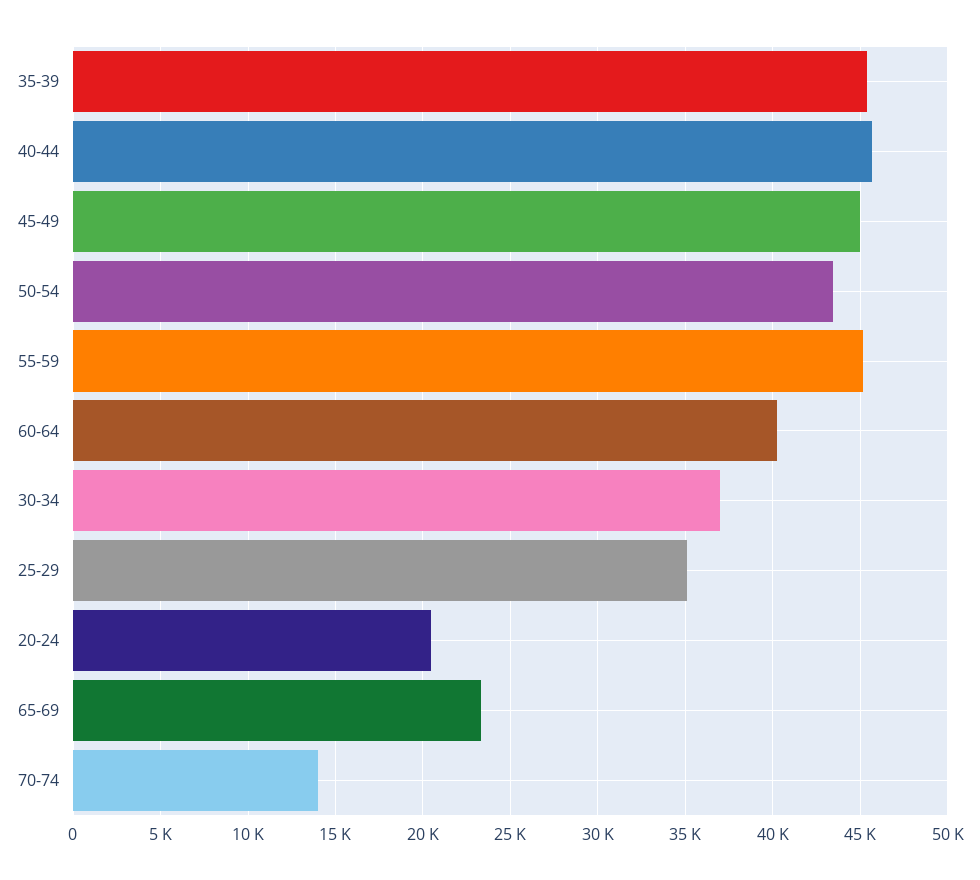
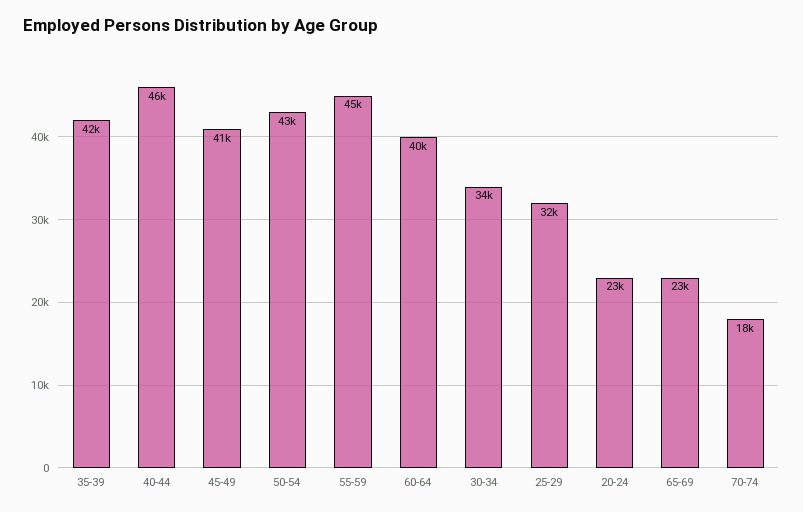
35-39: 45500 -> 42000
45-49: 45000 -> 41000
30-34: 37000 -> 34000
25-29: 35000 -> 32000
20-24: 20500 -> 23000
70-74: 14000 -> 18000

